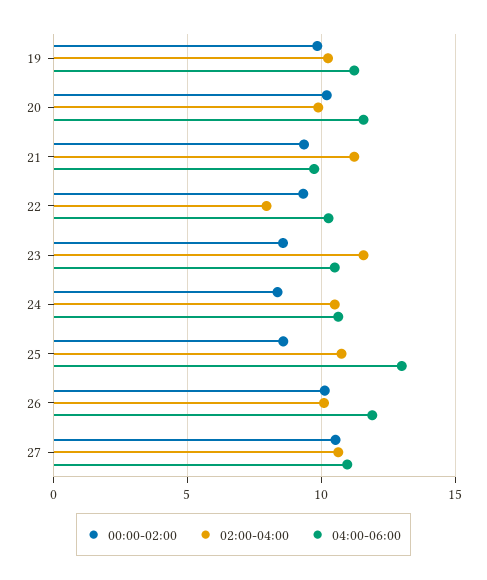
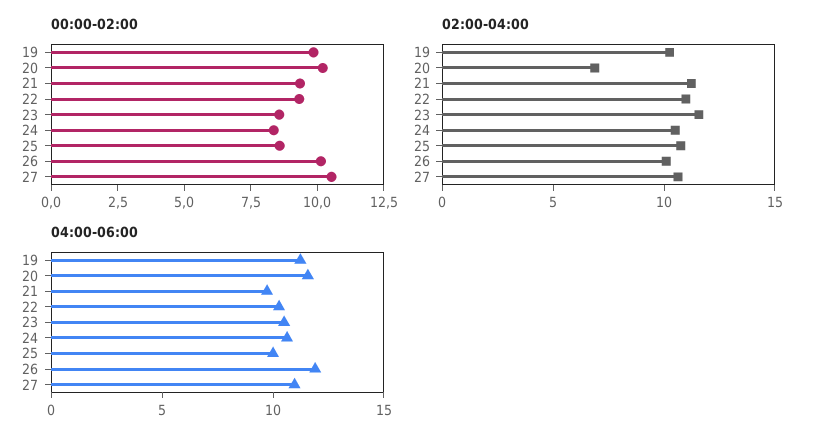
02:00-04:00, 20: 10 -> 7
02:00-04:00, 22: 8 -> 11
04:00-06:00, 25: 13 -> 10

